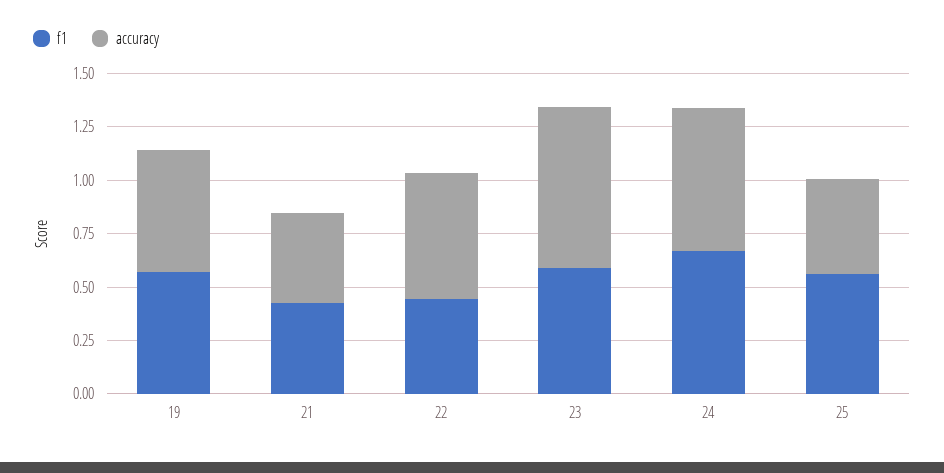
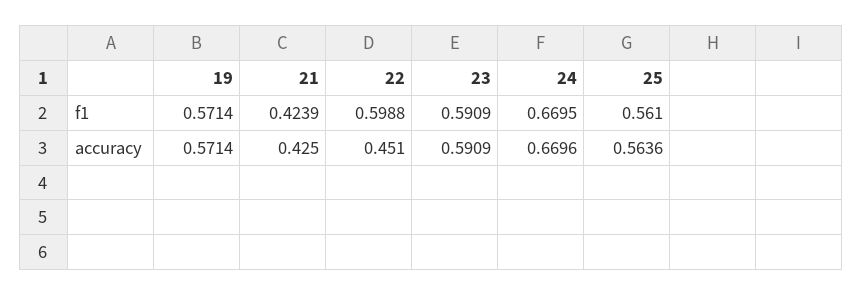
f1, 22: 0.45 -> 0.5988
accuracy, 22: 0.6 -> 0.451
accuracy, 23: 0.75 -> 0.5909
accuracy, 25: 0.45 -> 0.5636

